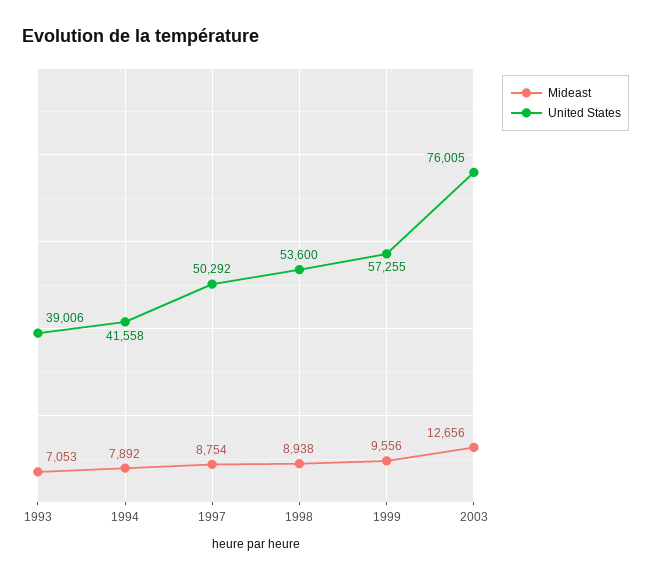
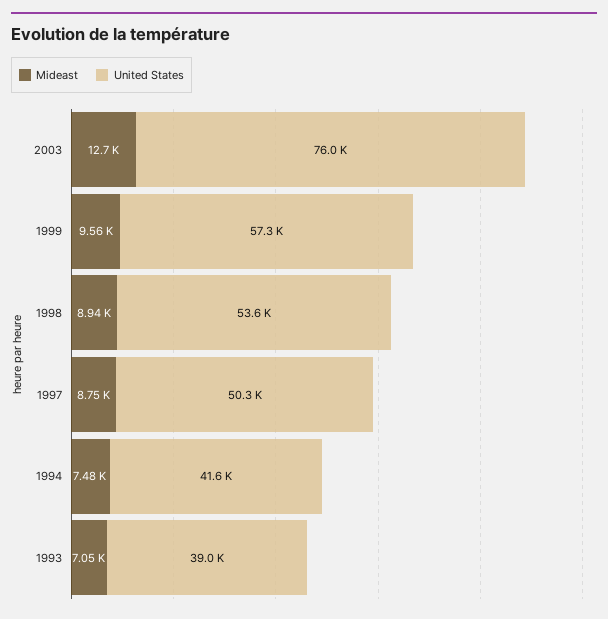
Mideast, 1994: 7892 -> 7480

